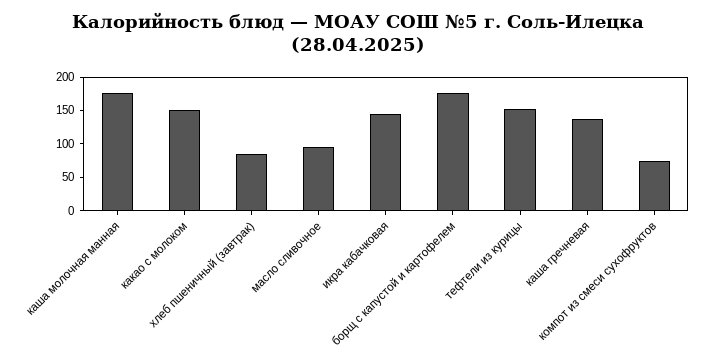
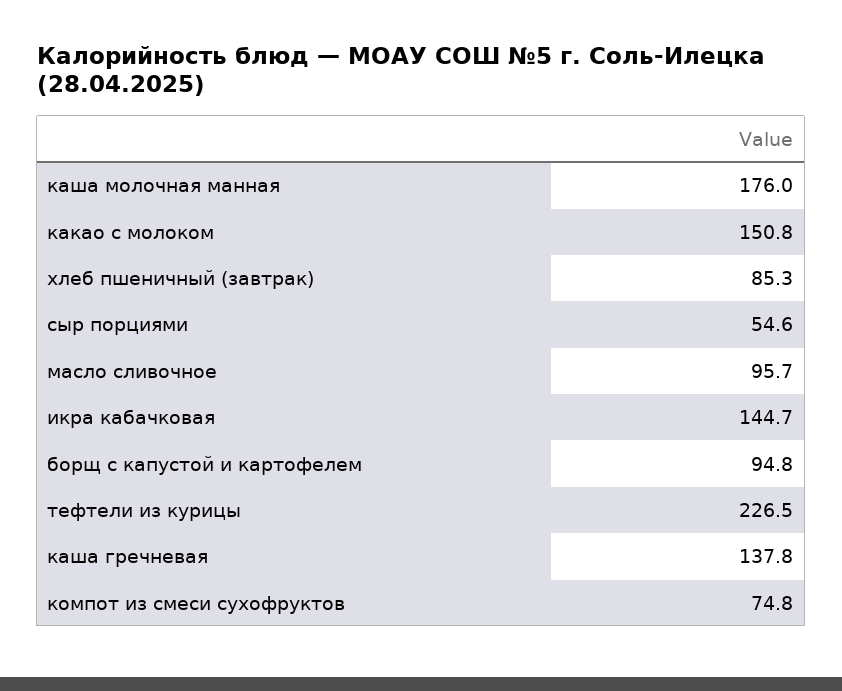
борщ с капустой и картофелем: 175 -> 94.8
тефтели из курицы: 150 -> 226.5
сыр порциями: none -> 54.6

